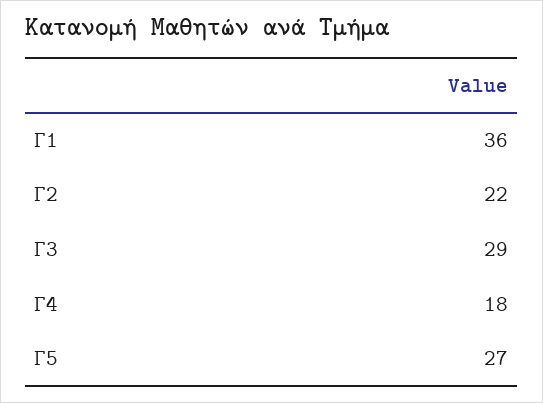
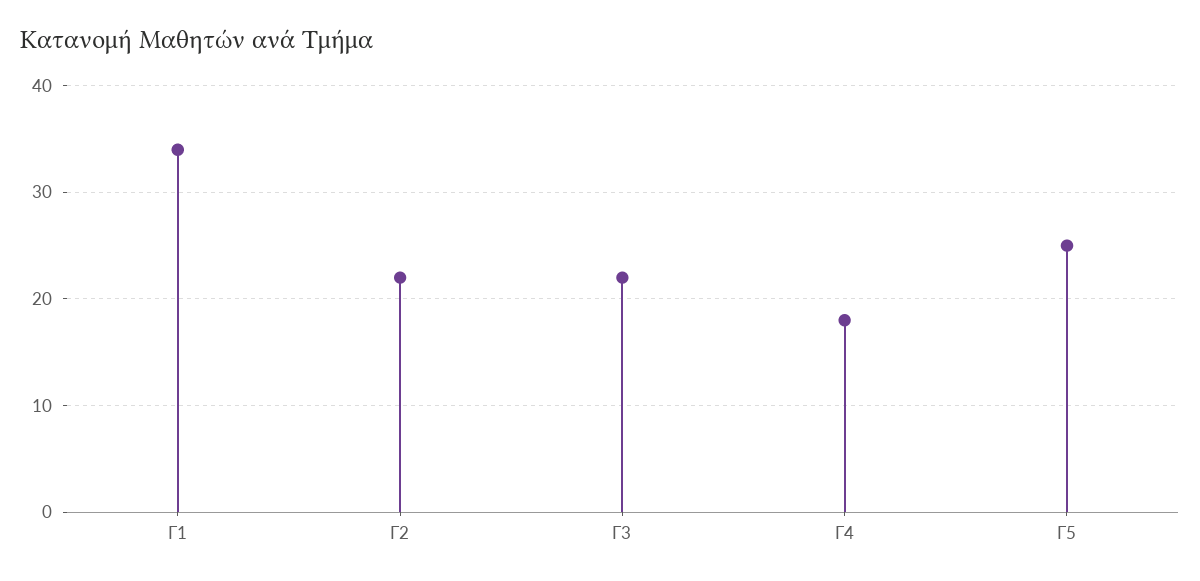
Γ1: 36 -> 34
Γ3: 29 -> 22
Γ5: 27 -> 25

